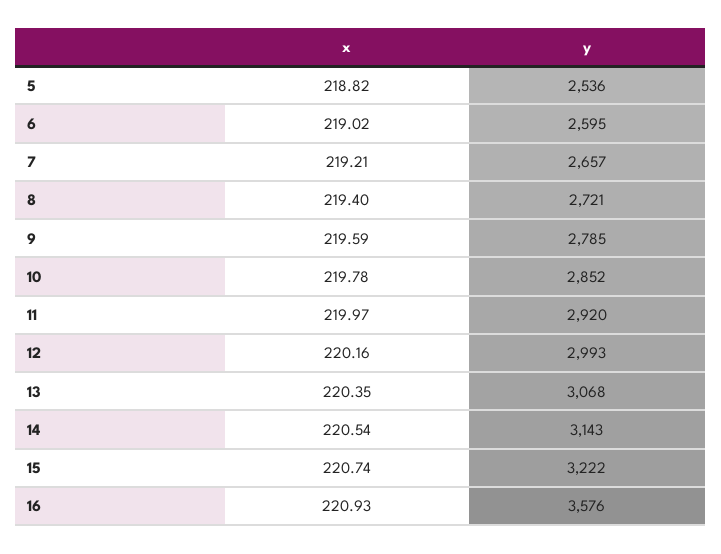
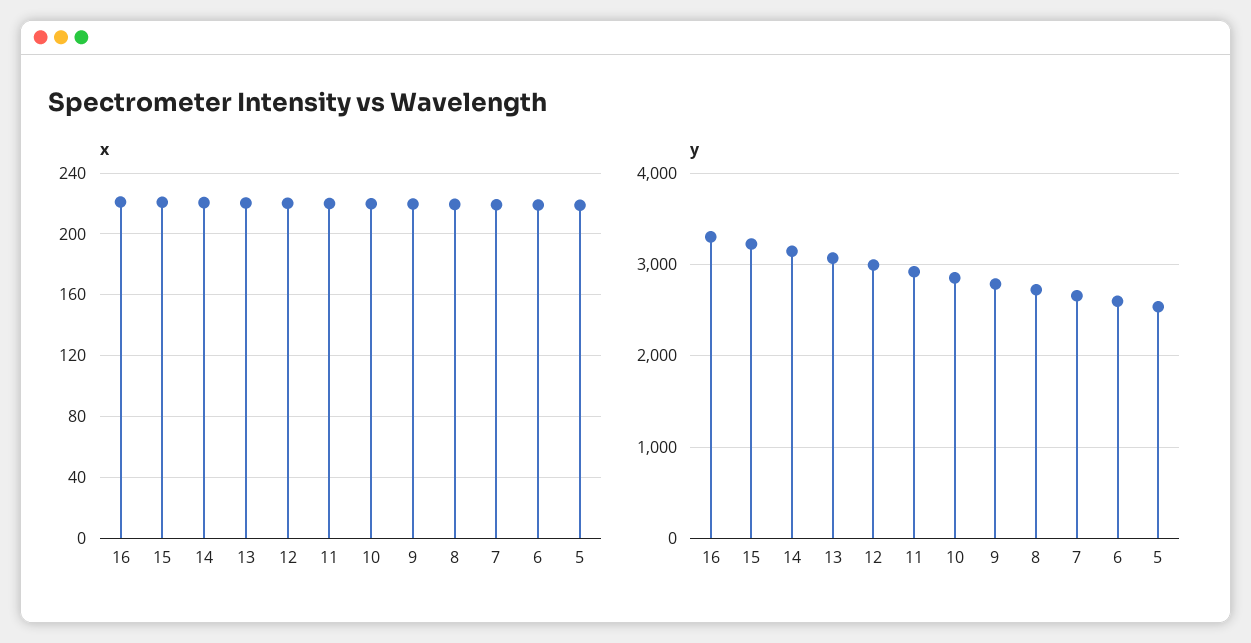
y, 16: 3576 -> 3300

